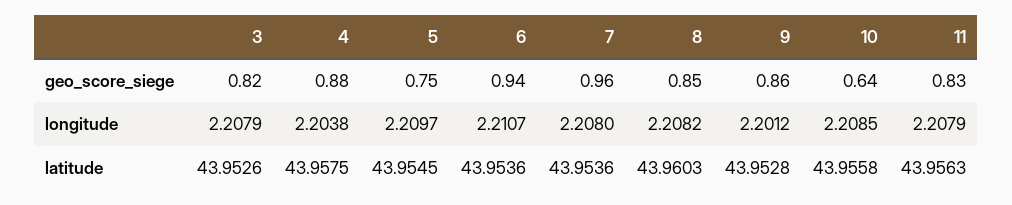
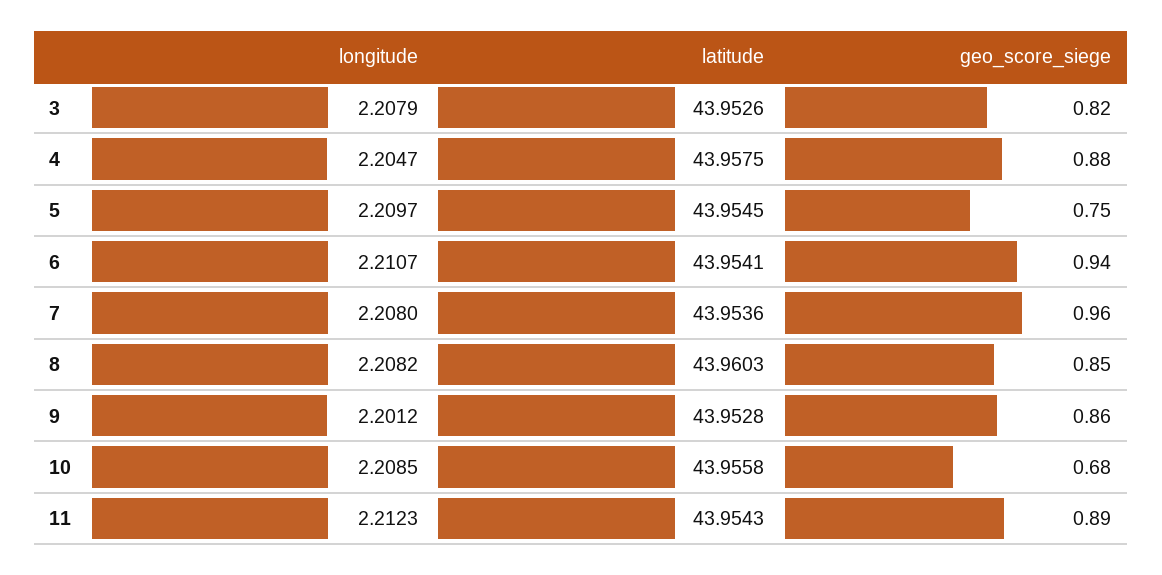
10, geo_score_siege: 0.64 -> 0.68
11, geo_score_siege: 0.83 -> 0.89
4, longitude: 2.2038 -> 2.2047
11, longitude: 2.2079 -> 2.2123
6, latitude: 43.9536 -> 43.9541
11, latitude: 43.9563 -> 43.9543

